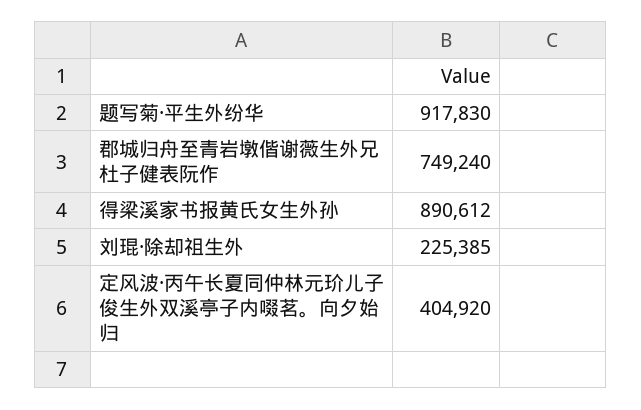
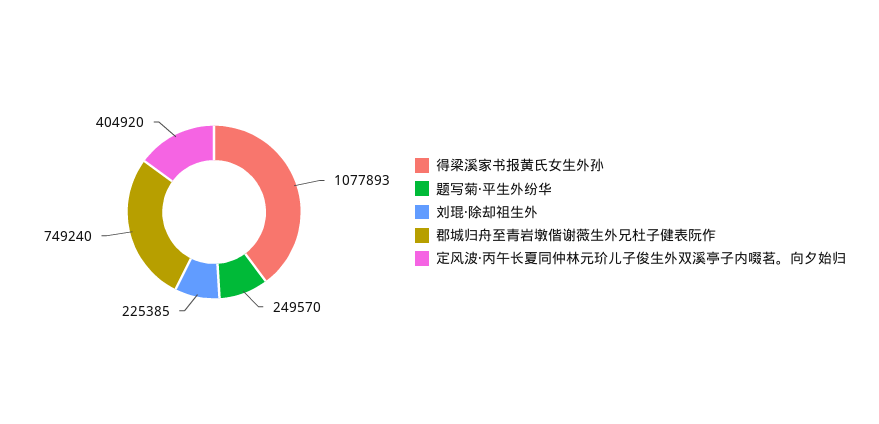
题写菊·平生外纷华: 917830 -> 249570
得梁溪家书报黄氏女生外孙: 890612 -> 1077893

